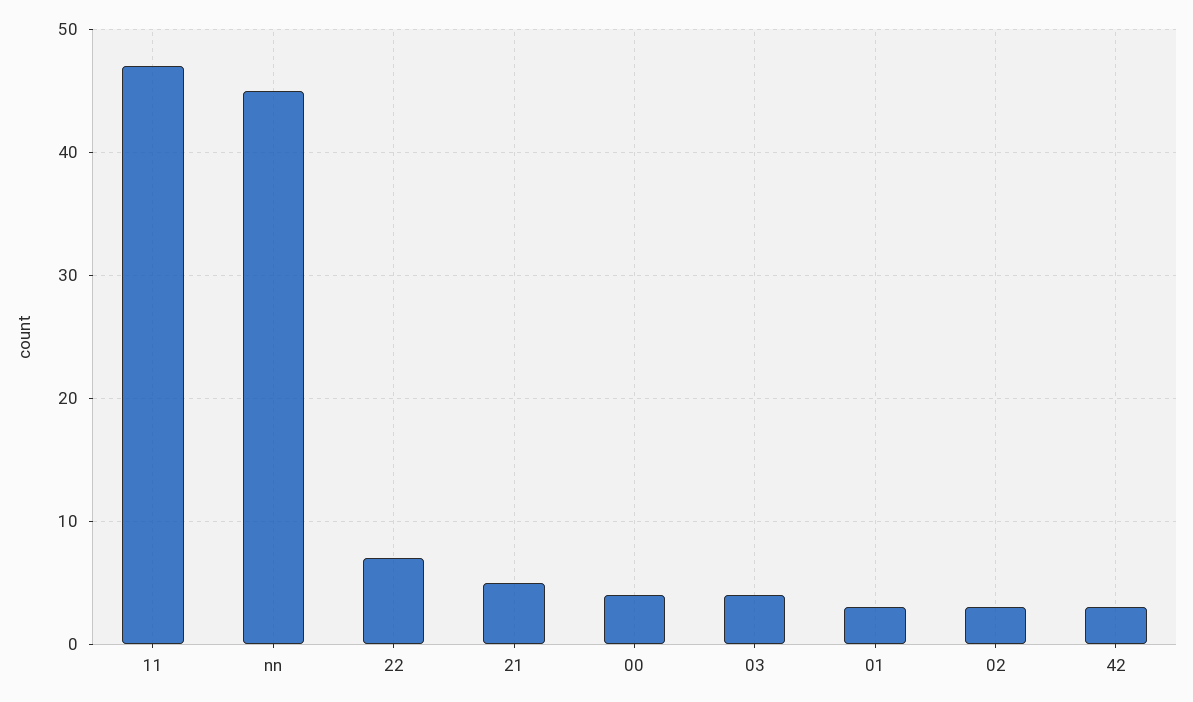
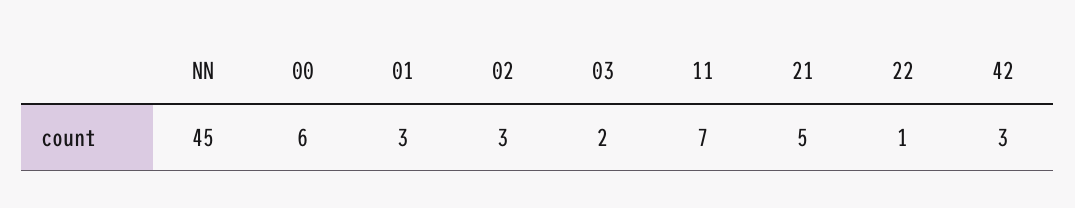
11: 47 -> 7
22: 7 -> 1
00: 4 -> 6
03: 4 -> 2

